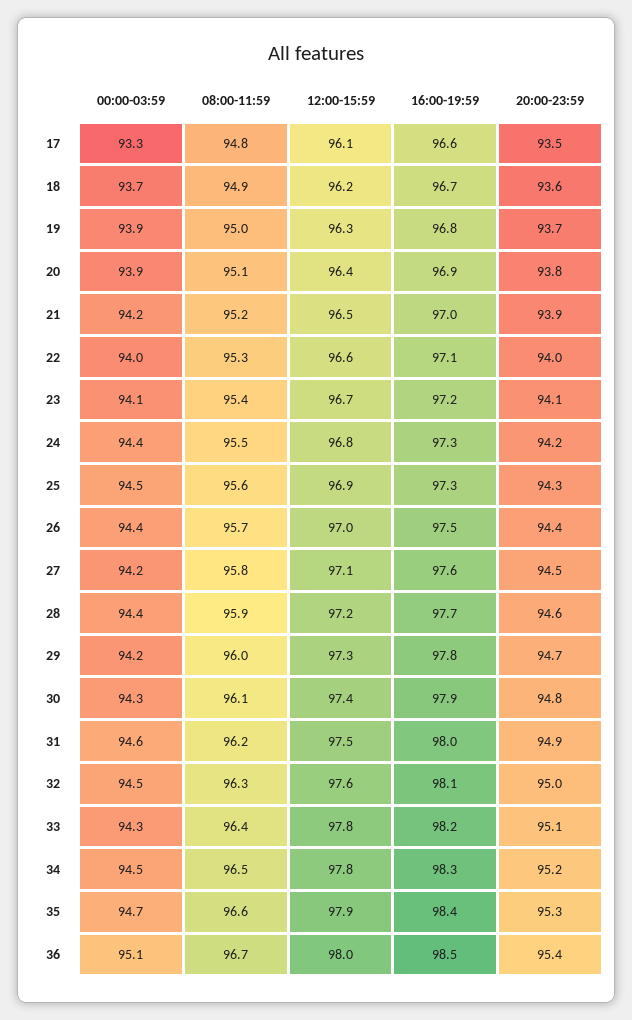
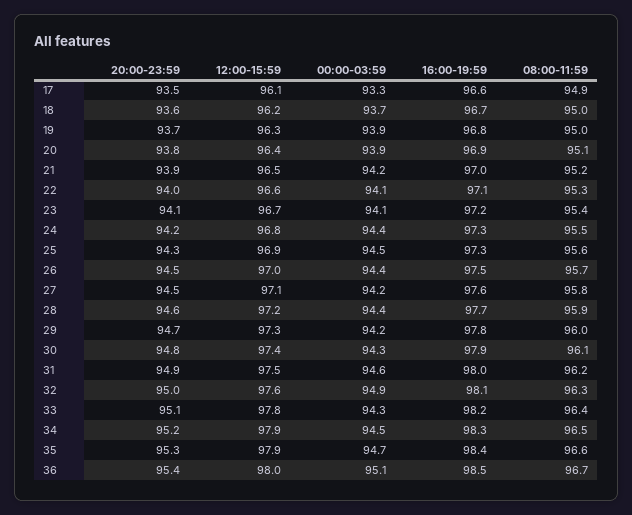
08:00-11:59, 17: 94.8 -> 94.9
08:00-11:59, 18: 94.9 -> 95
00:00-03:59, 22: 94 -> 94.1
20:00-23:59, 26: 94.4 -> 94.5
00:00-03:59, 32: 94.5 -> 94.9
12:00-15:59, 34: 97.8 -> 97.9

